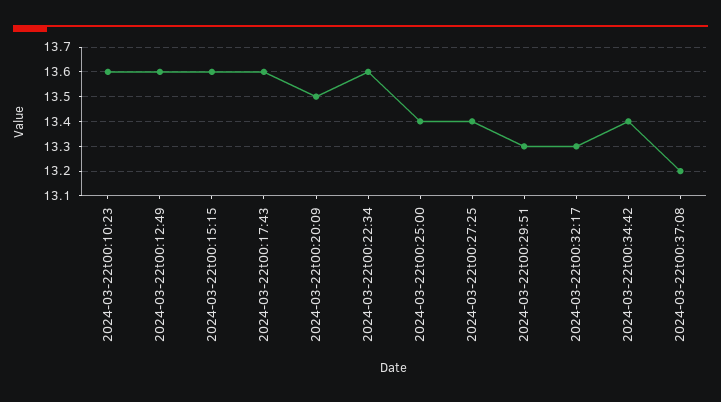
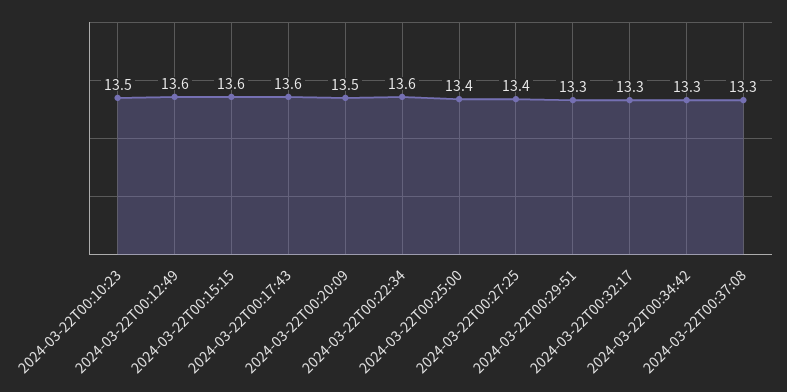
2024-03-22t00:10:23: 13.6 -> 13.5
2024-03-22t00:34:42: 13.4 -> 13.3
2024-03-22t00:37:08: 13.2 -> 13.3

